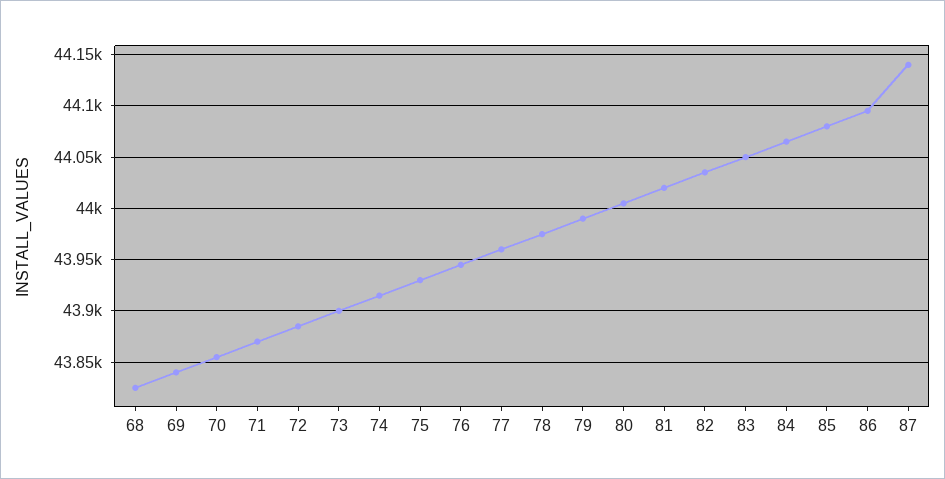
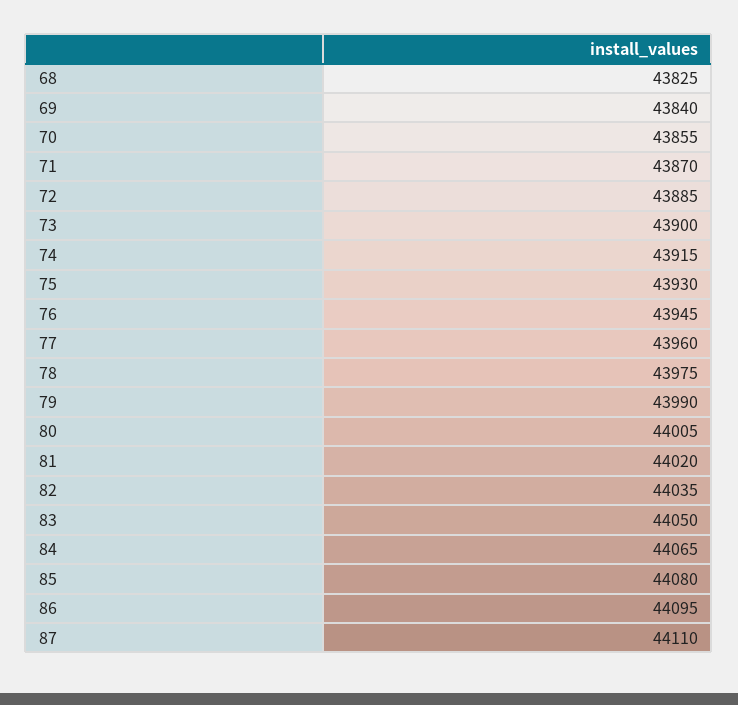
87: 44140 -> 44110

